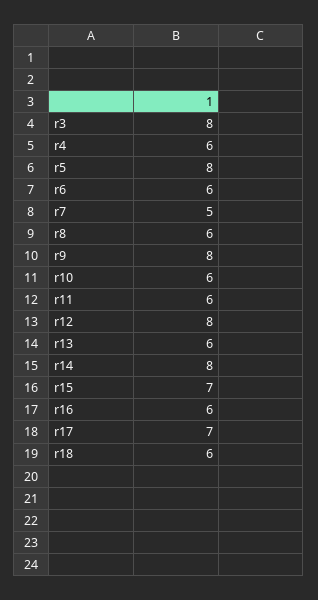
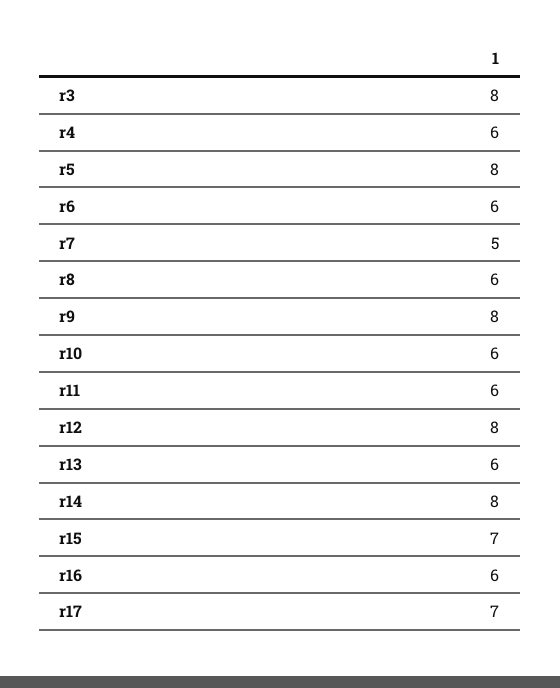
r18: 6 -> none

